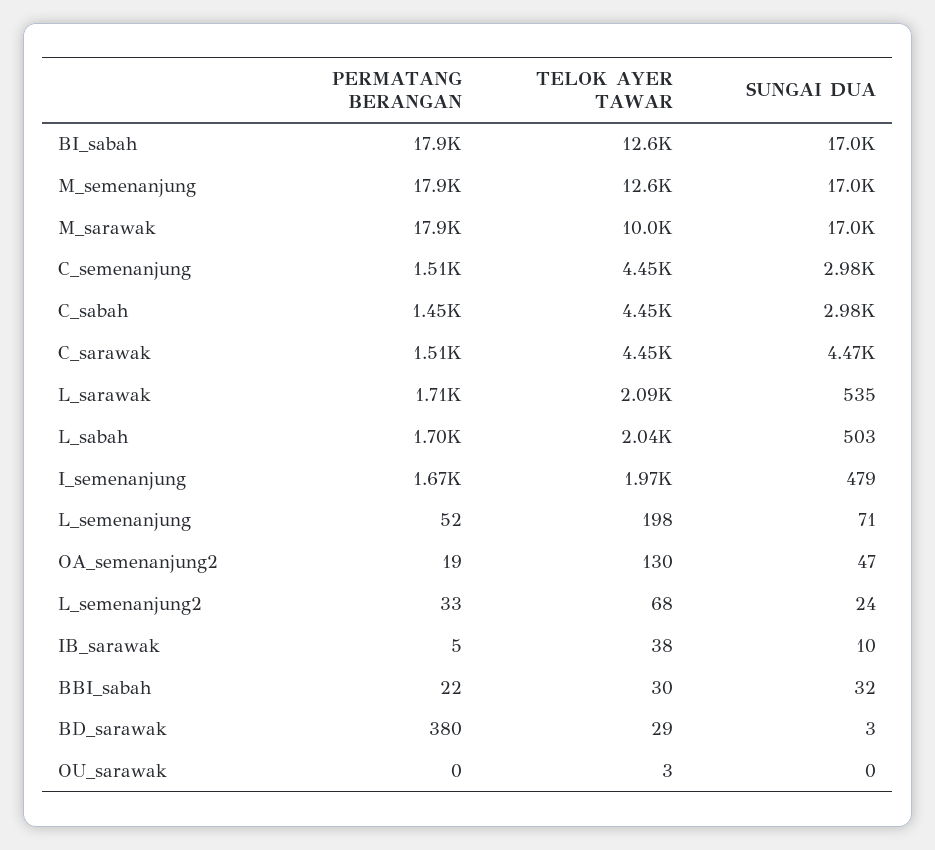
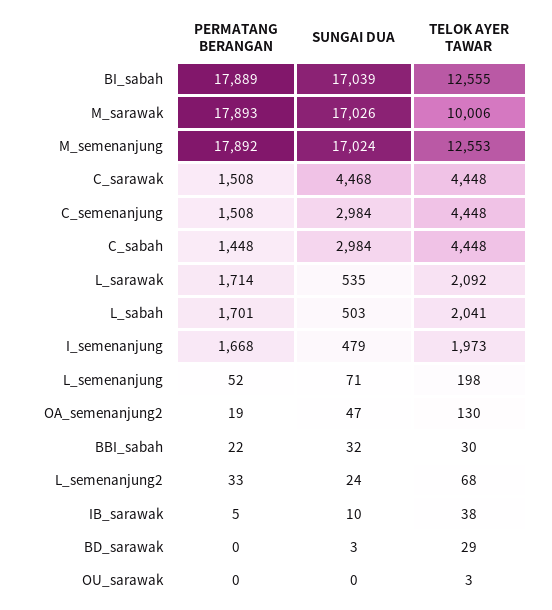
PERMATANG BERANGAN, BD_sarawak: 380 -> 0

